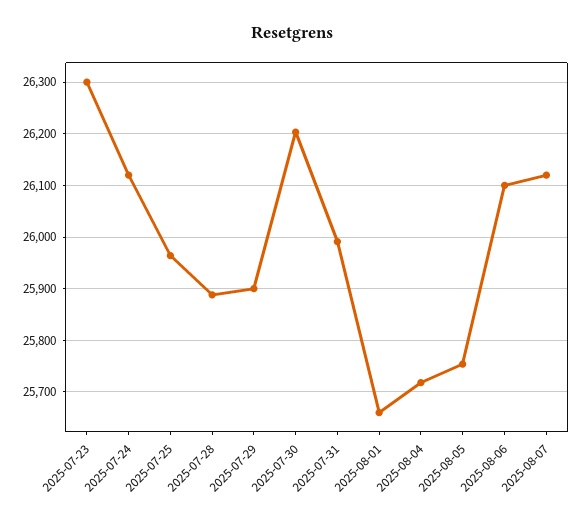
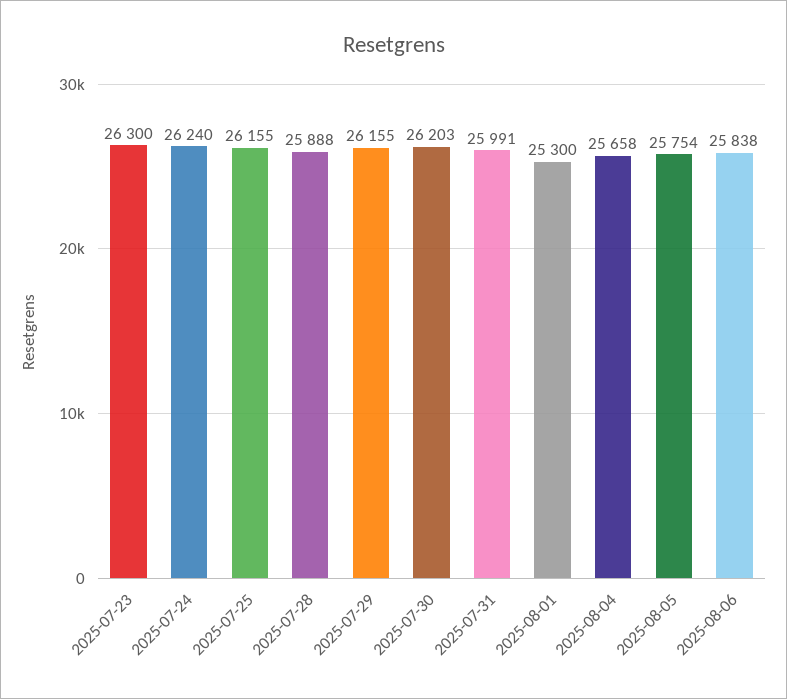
2025-07-24: 26120 -> 26240
2025-07-25: 25960 -> 26155
2025-07-29: 25900 -> 26155
2025-08-01: 25660 -> 25300
2025-08-04: 25720 -> 25658
2025-08-06: 26100 -> 25838
2025-08-07: 26120 -> none

